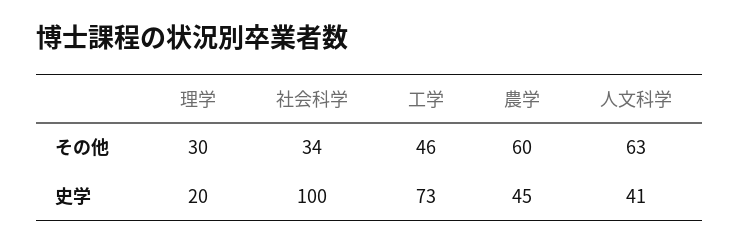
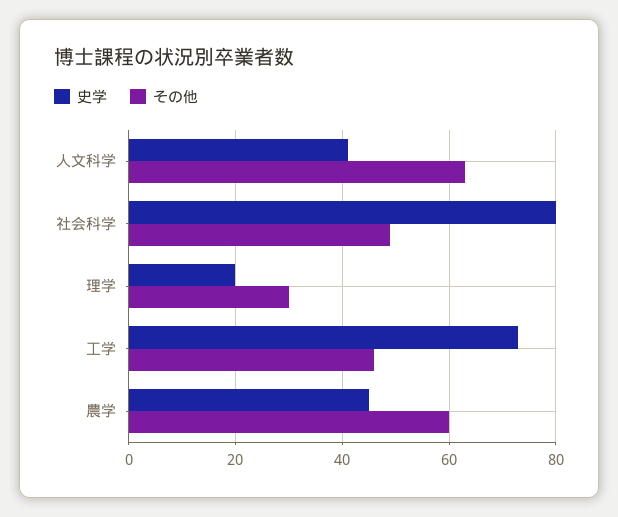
その他, 社会科学: 34 -> 50
史学, 社会科学: 100 -> 80

